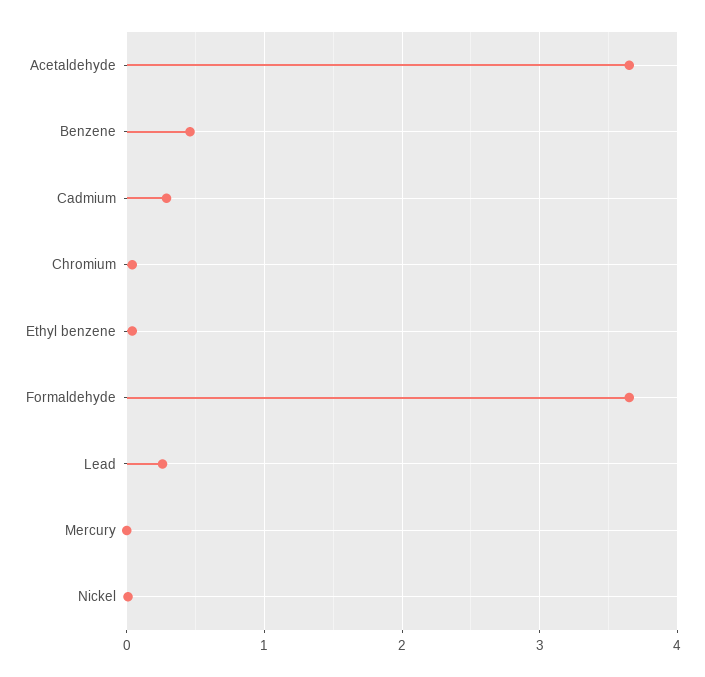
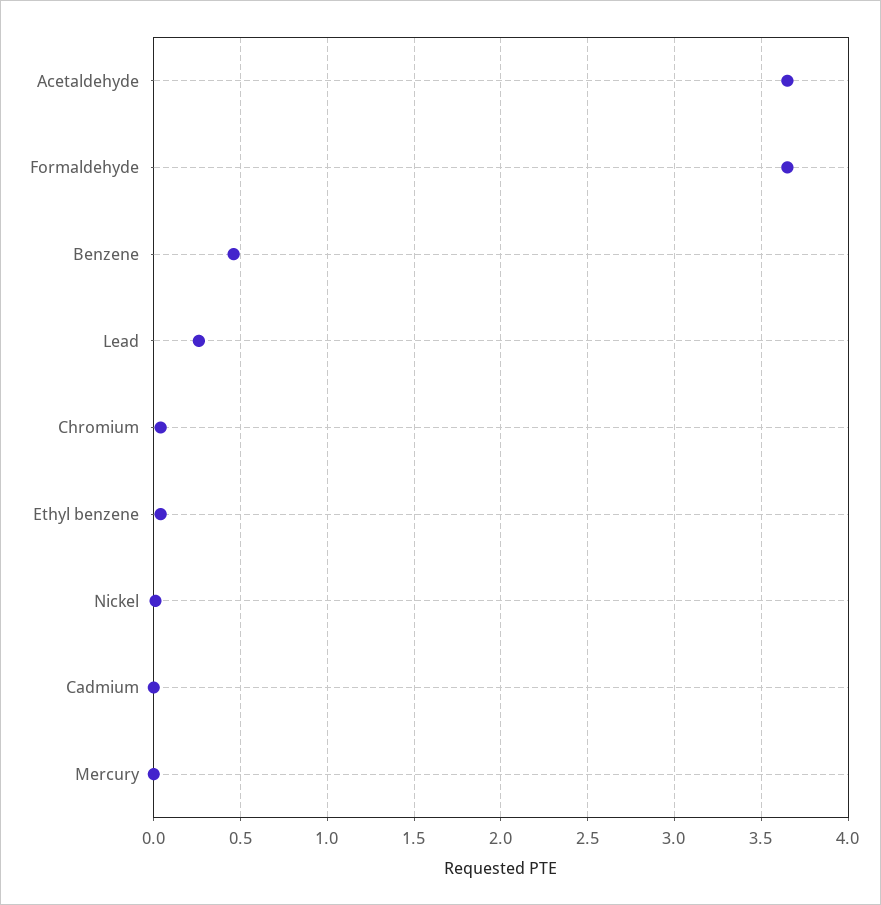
Cadmium: 0.3 -> 0

